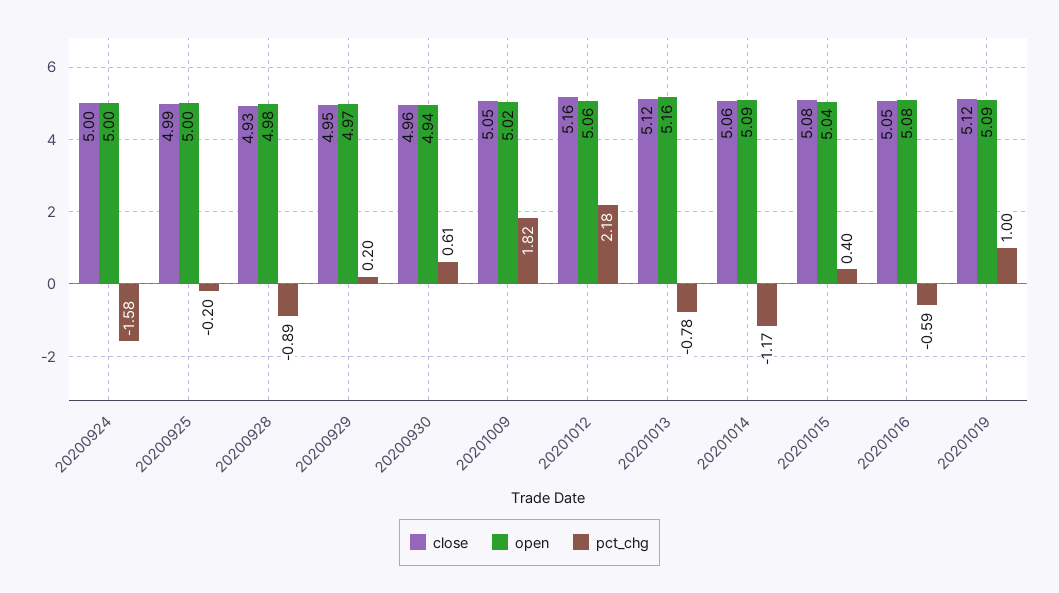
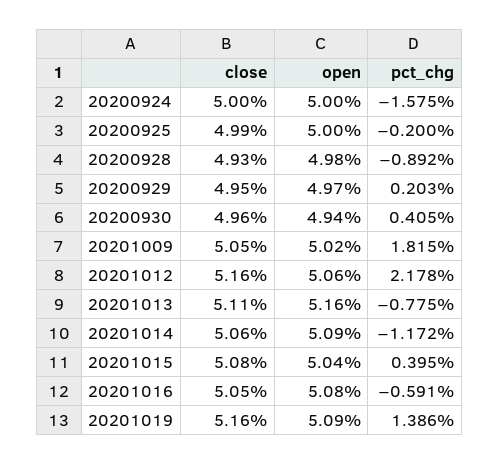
pct_chg, 20200930: 0.61 -> 0.405
close, 20201013: 5.12 -> 5.11
close, 20201019: 5.12 -> 5.16
pct_chg, 20201019: 1 -> 1.386

